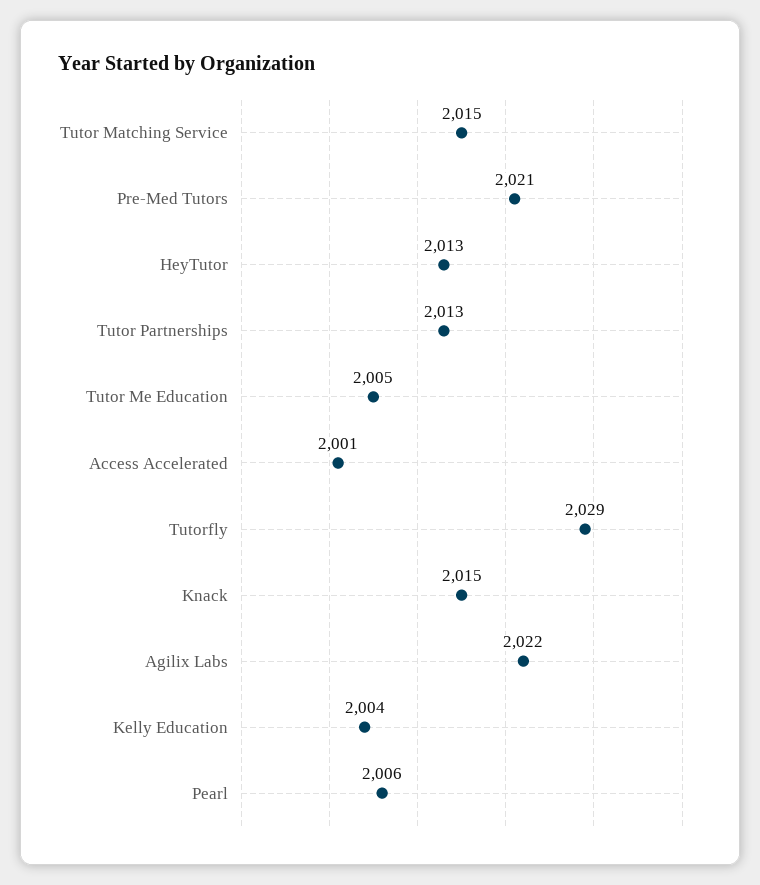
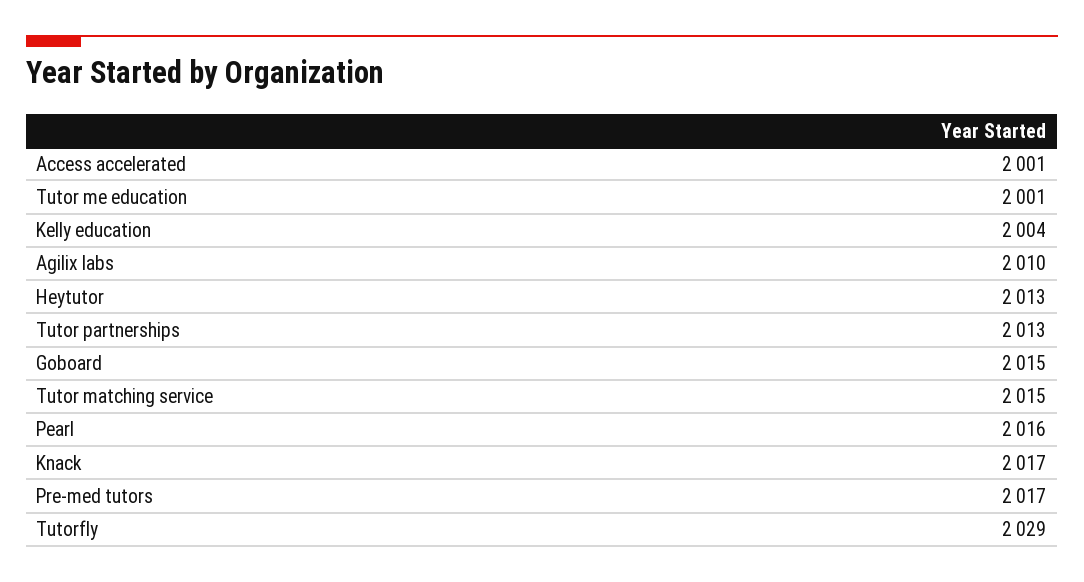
Pre-Med Tutors: 2021 -> 2017
Tutor Me Education: 2005 -> 2001
Knack: 2015 -> 2017
Agilix Labs: 2022 -> 2010
Pearl: 2006 -> 2016
Goboard: none -> 2015

